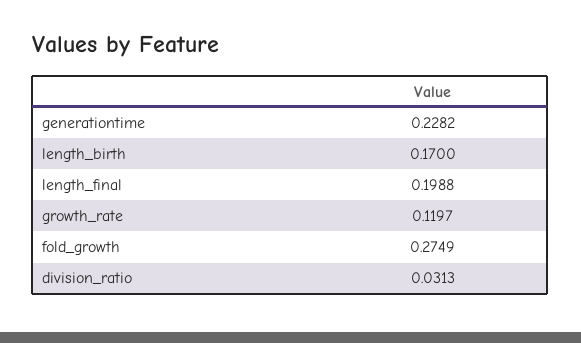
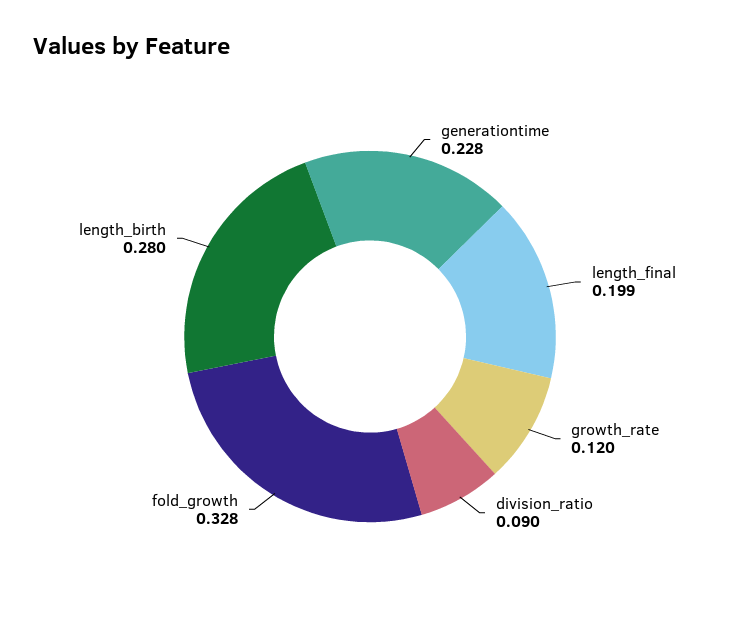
length_birth: 0.17 -> 0.28
fold_growth: 0.2749 -> 0.328
division_ratio: 0.0313 -> 0.09

